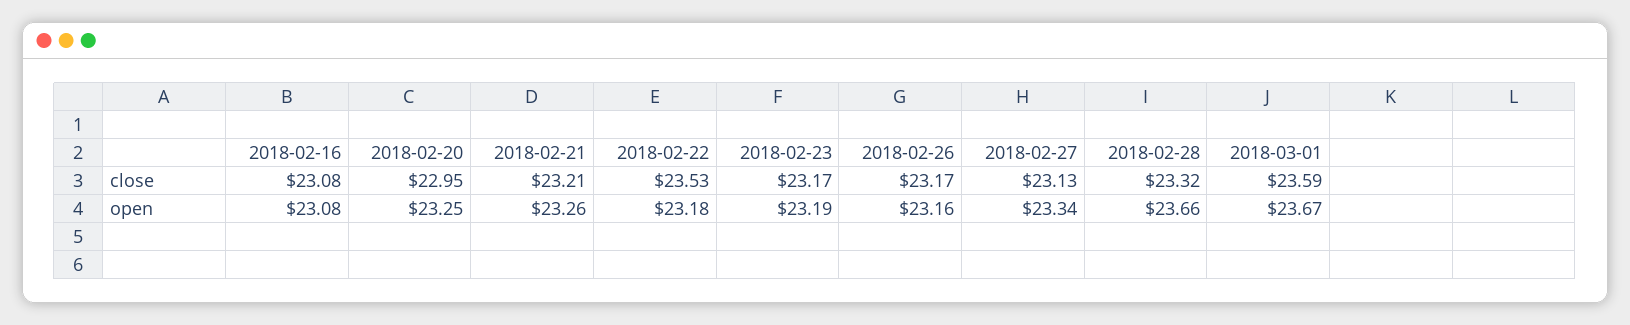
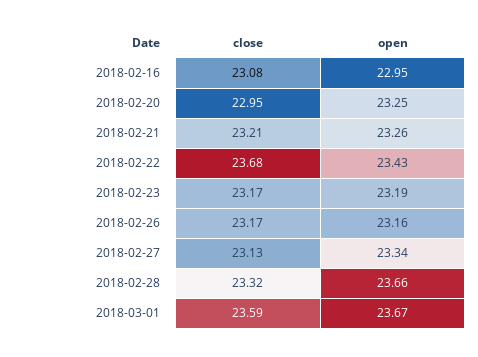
2018-02-22, close: 23.53 -> 23.68
2018-02-16, open: 23.08 -> 22.95
2018-02-22, open: 23.18 -> 23.43

